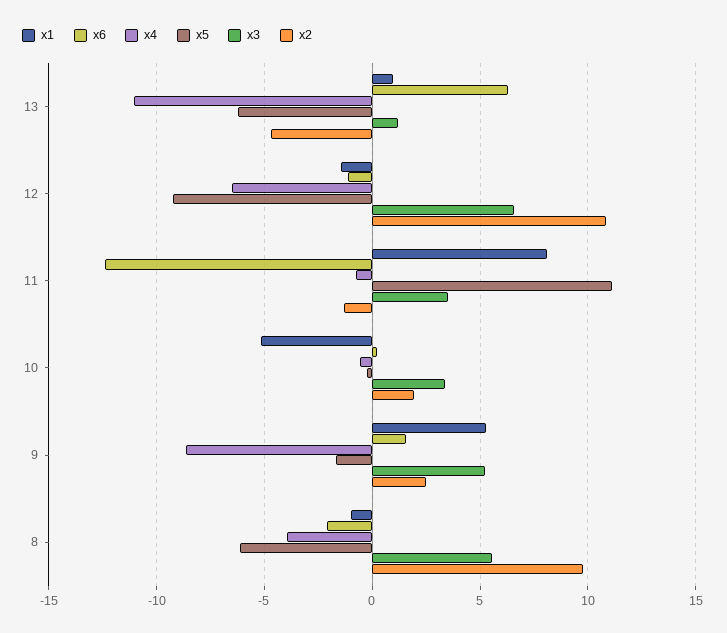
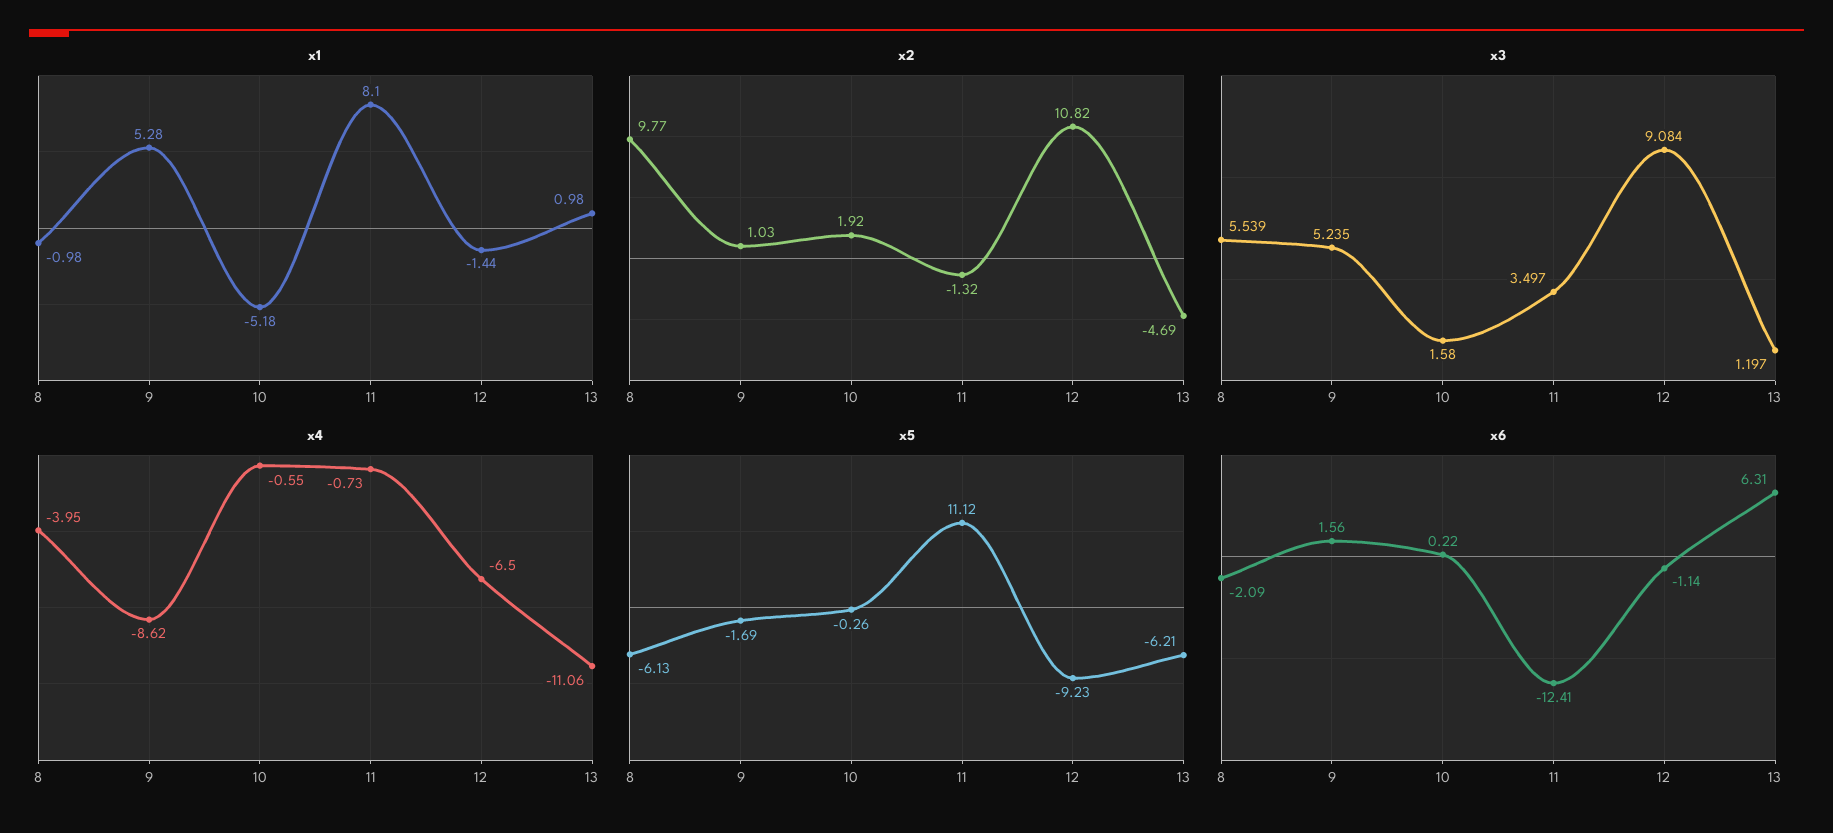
x3, 12: 6.5 -> 9.084
x3, 10: 3.5 -> 1.58
x2, 9: 2.5 -> 1.03

